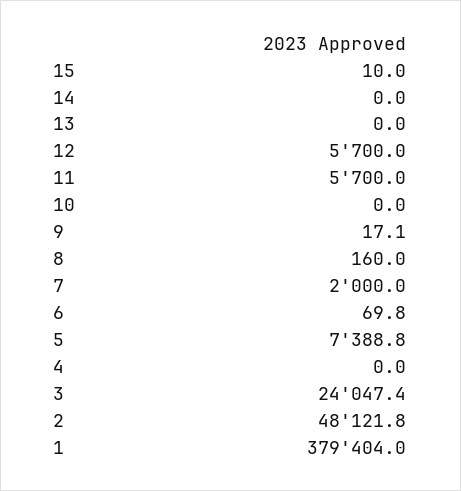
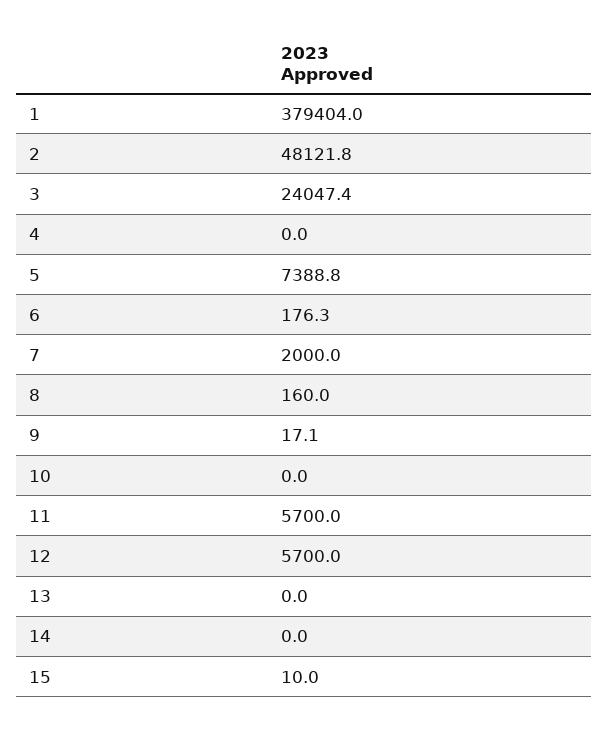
6: 69.8 -> 176.3

